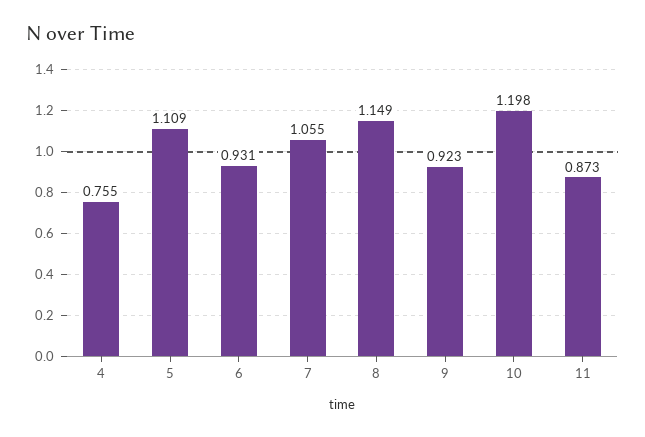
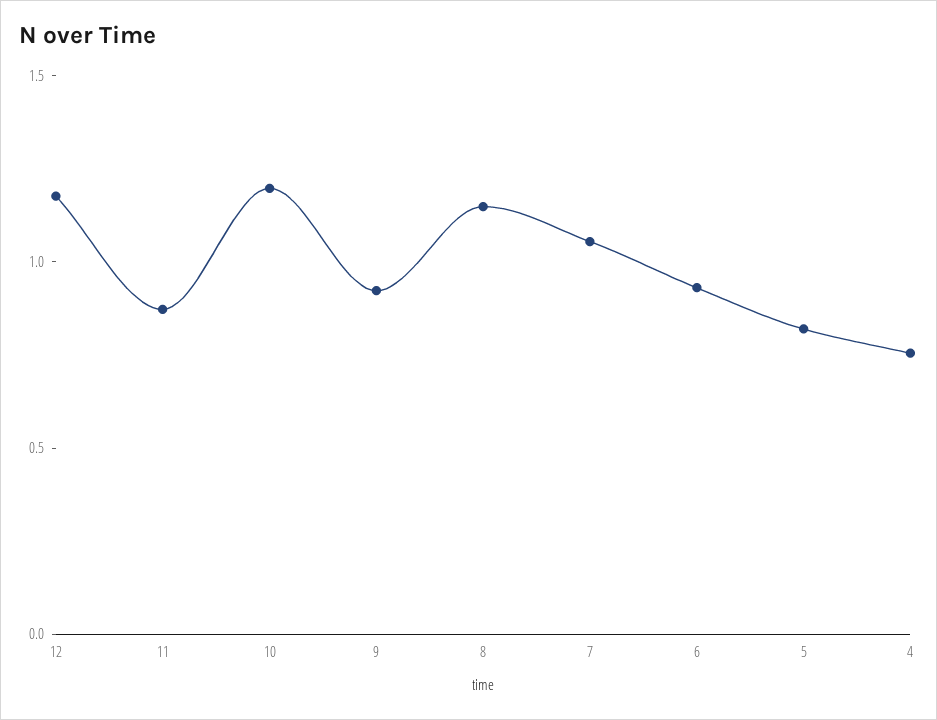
5: 1.109 -> 0.8
12: none -> 1.2

